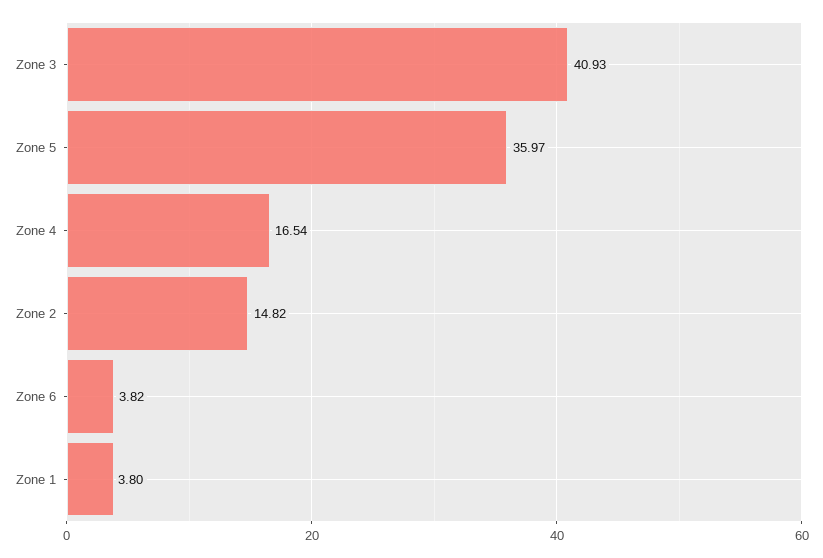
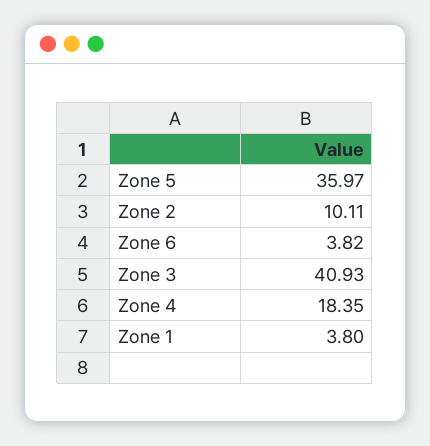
Zone 4: 16.54 -> 18.35
Zone 2: 14.82 -> 10.11

